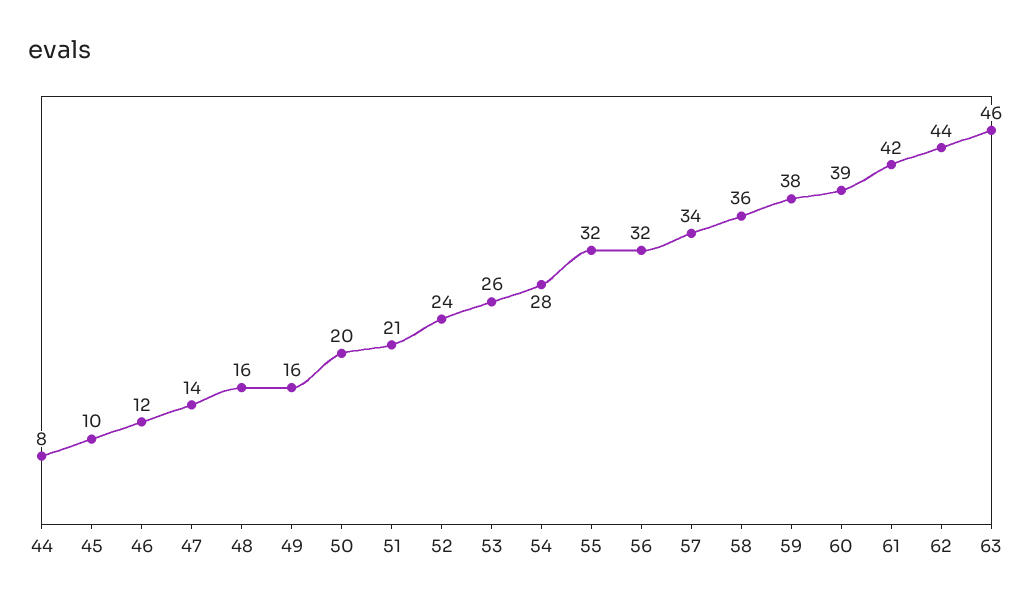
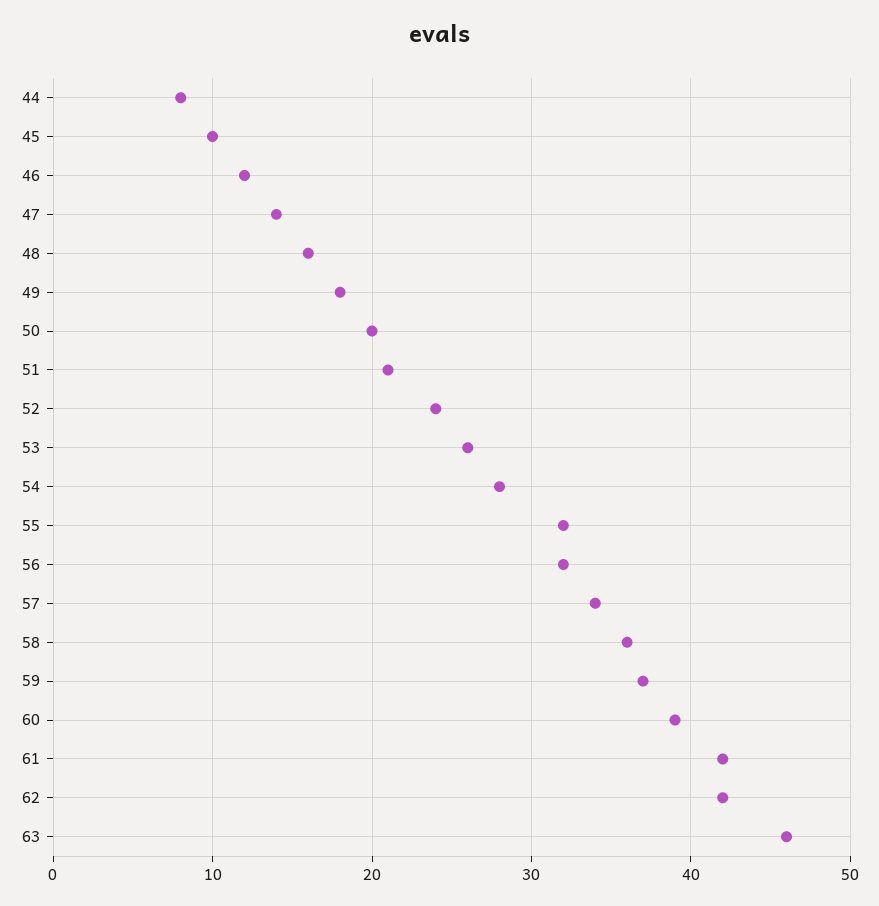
49: 16 -> 18
59: 38 -> 37
62: 44 -> 42

